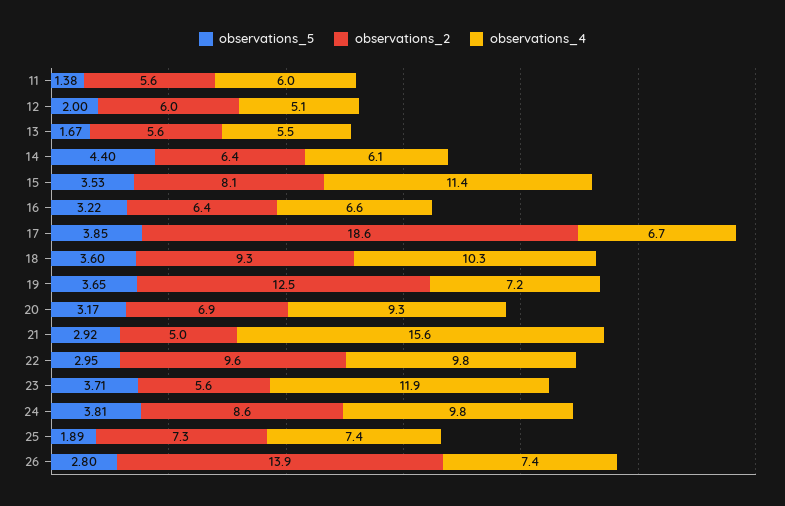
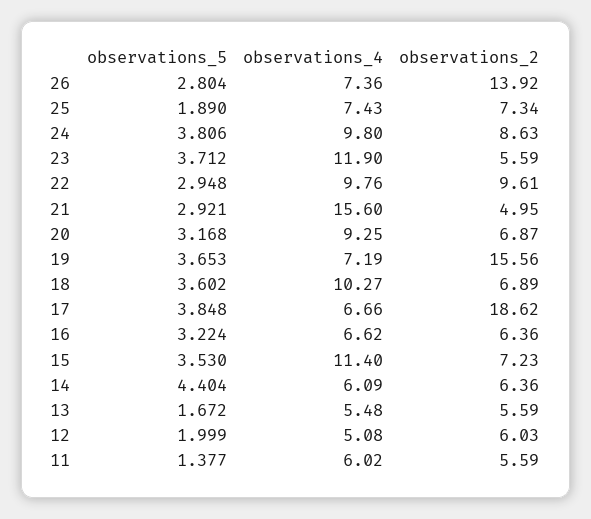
observations_2, 15: 8.1 -> 7.23
observations_2, 18: 9.3 -> 6.89
observations_2, 19: 12.5 -> 15.56

